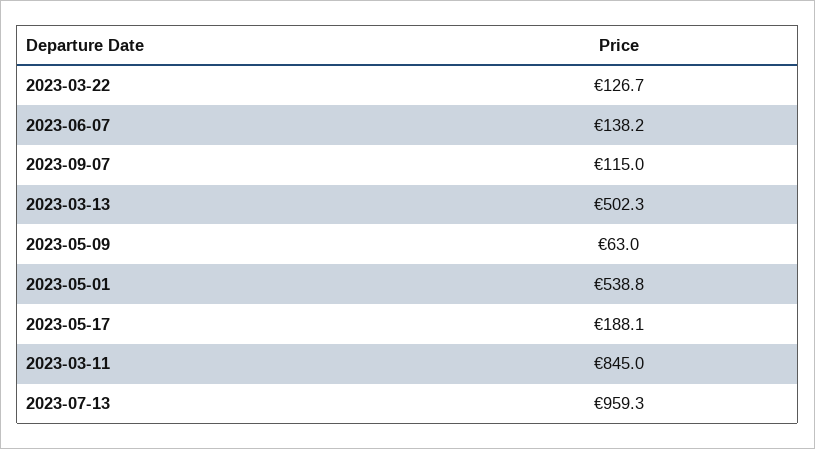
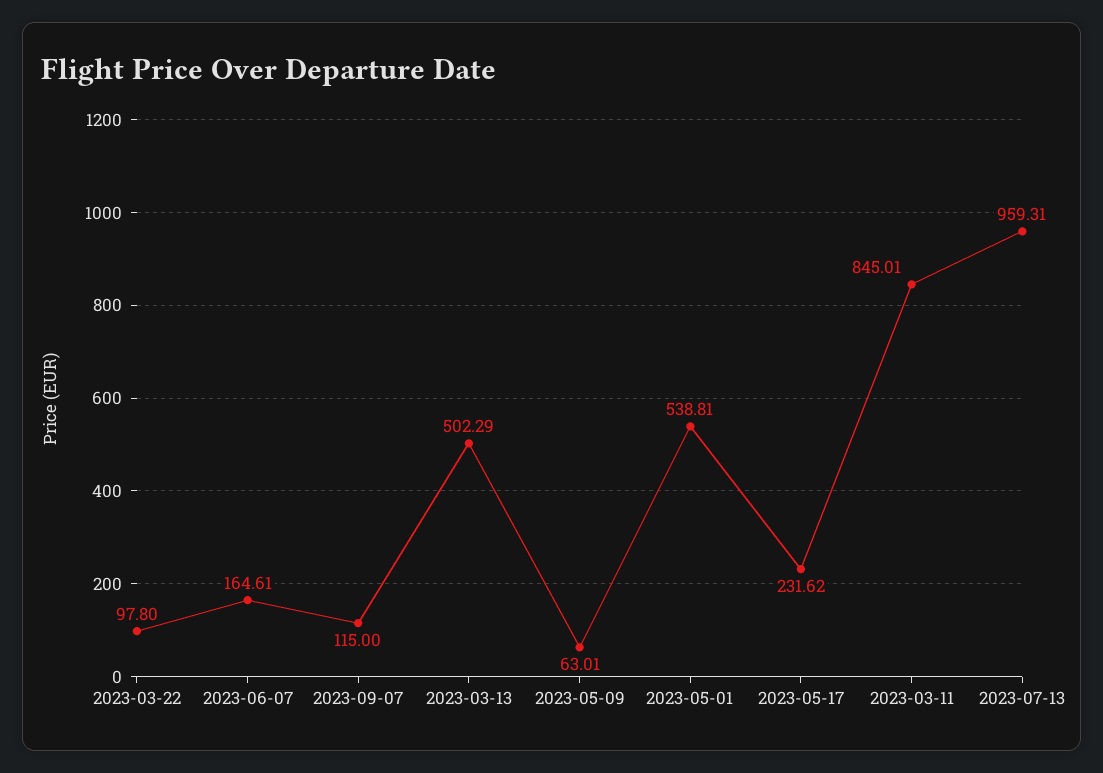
2023-03-22: 126.7 -> 97.8
2023-06-07: 138.2 -> 164.61
2023-05-17: 188.1 -> 231.62

